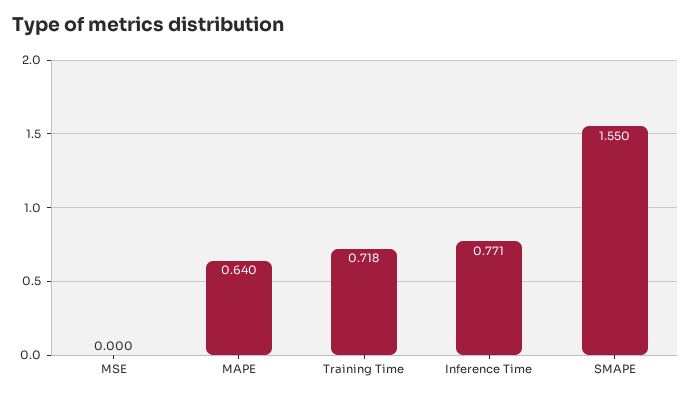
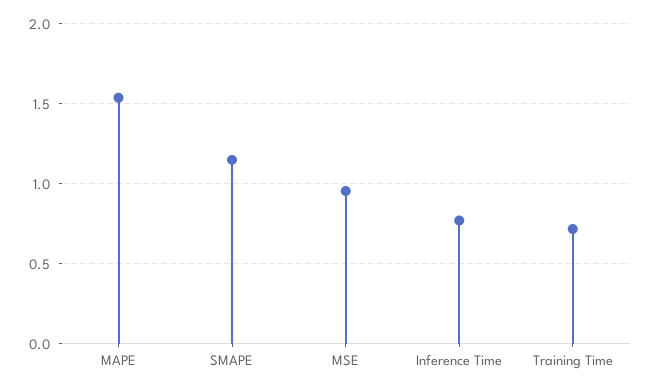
MSE: 0 -> 0.95
MAPE: 0.64 -> 1.55
SMAPE: 1.55 -> 1.15

